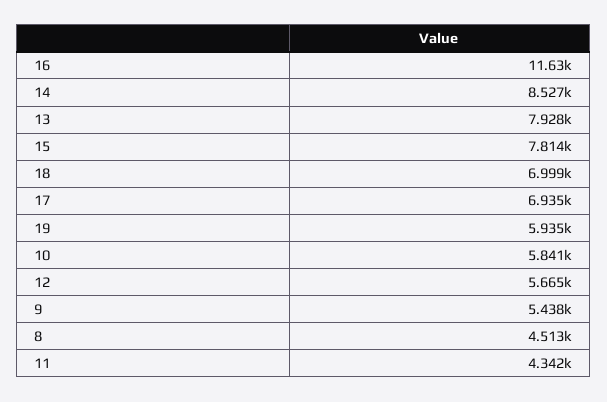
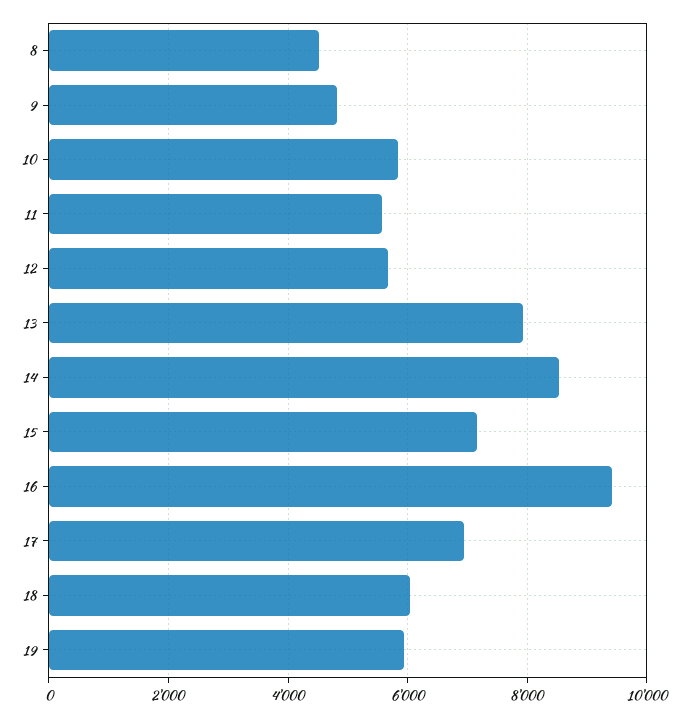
16: 11630 -> 9400
15: 7814 -> 7200
18: 6999 -> 6000
9: 5438 -> 4800
11: 4342 -> 5600

